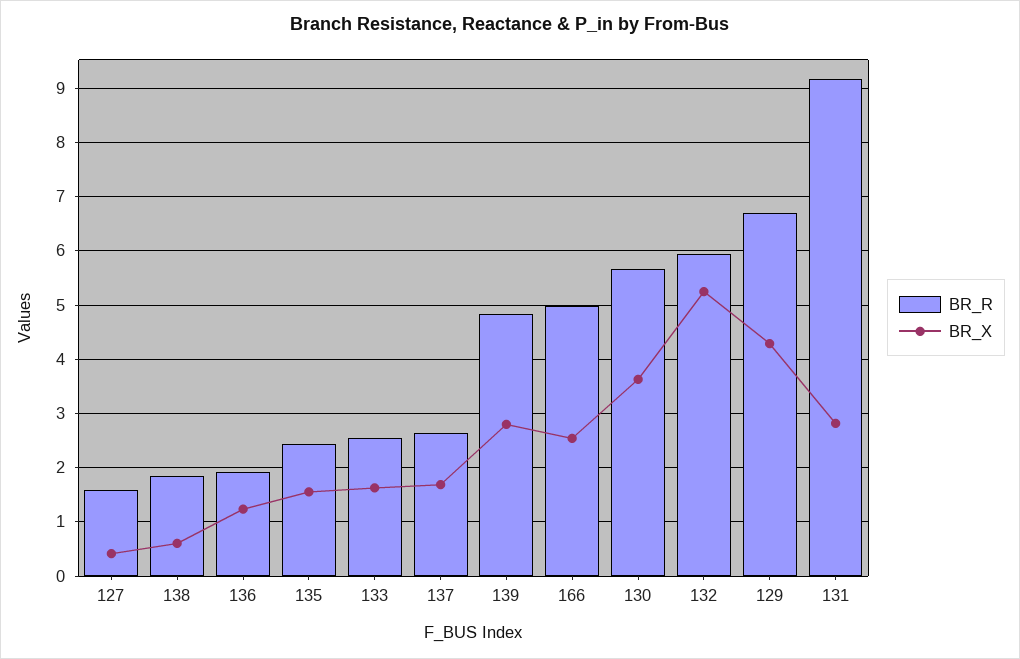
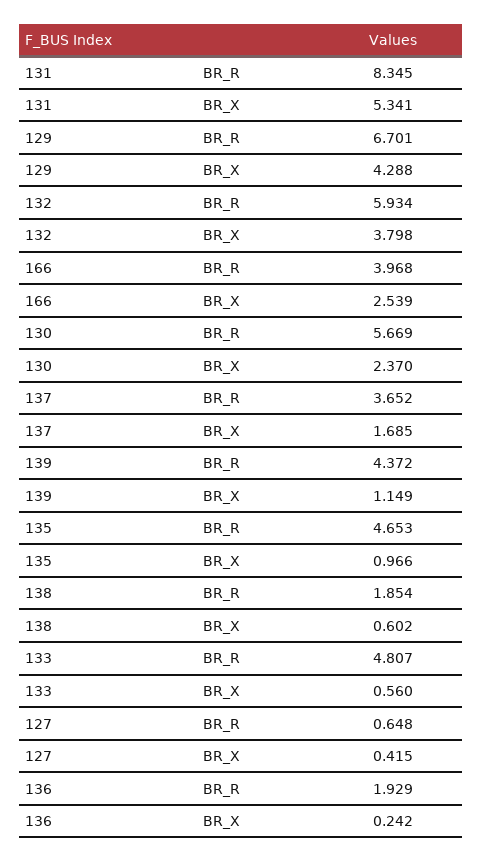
BR_R, 127: 1.6 -> 0.648
BR_X, 136: 1.2 -> 0.242
BR_R, 135: 2.4 -> 4.653
BR_X, 135: 1.6 -> 0.966
BR_R, 133: 2.6 -> 4.807
BR_X, 133: 1.6 -> 0.56
BR_R, 137: 2.6 -> 3.652
BR_R, 139: 4.8 -> 4.372
BR_X, 139: 2.8 -> 1.149
BR_R, 166: 5 -> 3.968
BR_X, 130: 3.6 -> 2.37
BR_X, 132: 5.2 -> 3.798
BR_R, 131: 9.2 -> 8.345
BR_X, 131: 2.8 -> 5.341

